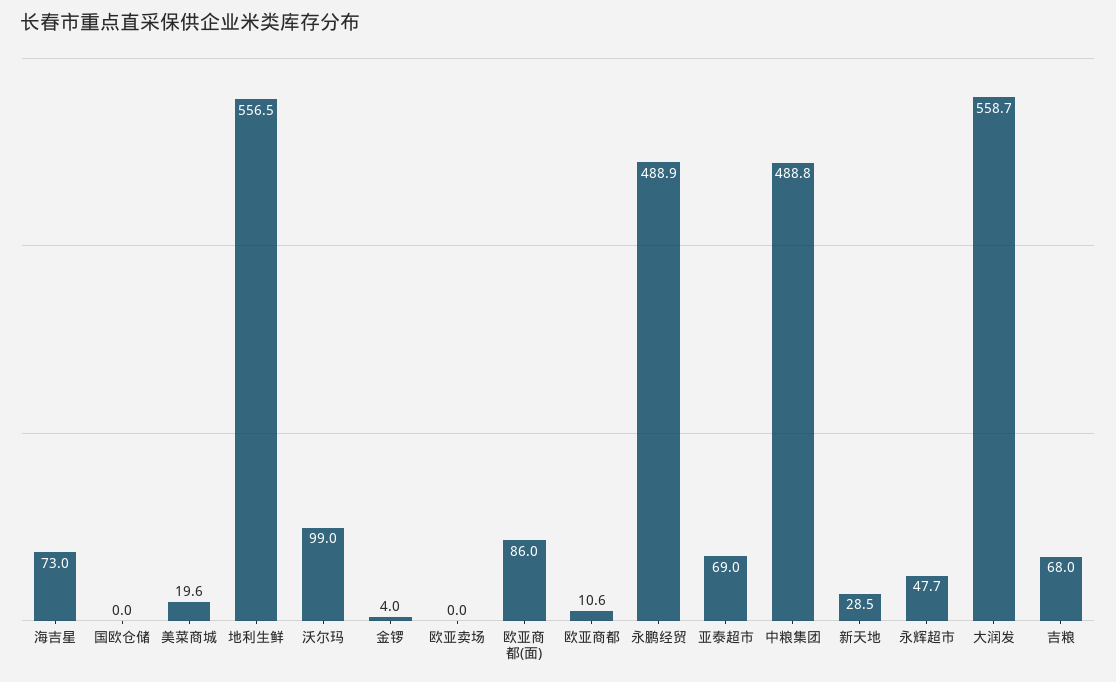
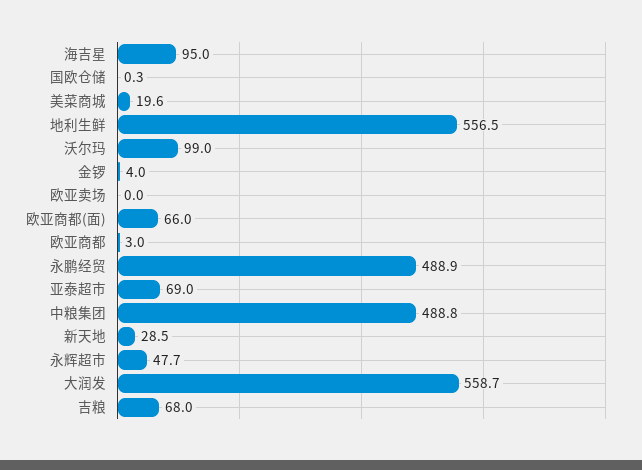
海吉星: 73 -> 95
国欧仓储: 0 -> 0.3
欧亚商都(面): 86 -> 66
欧亚商都: 10.6 -> 3

